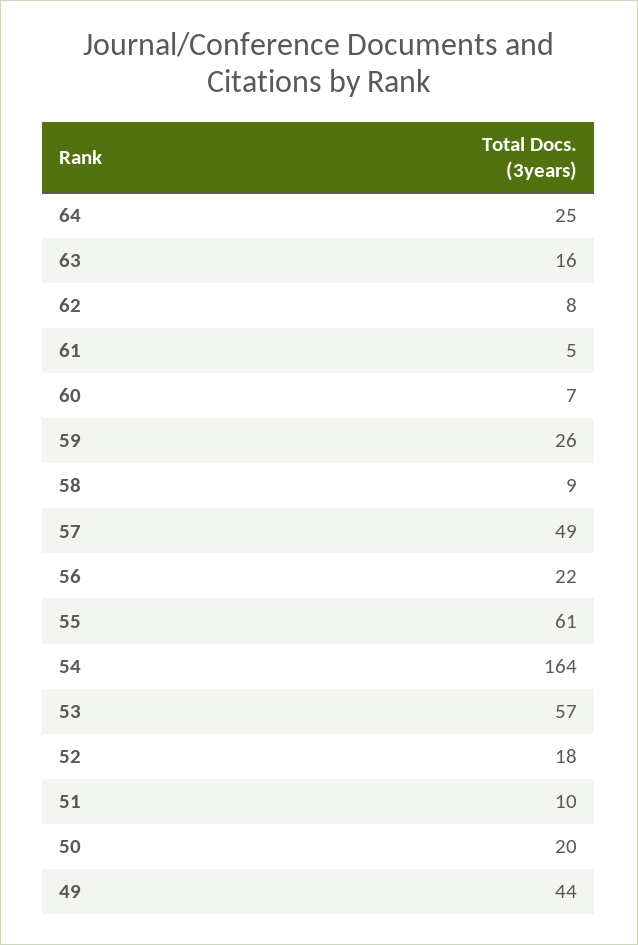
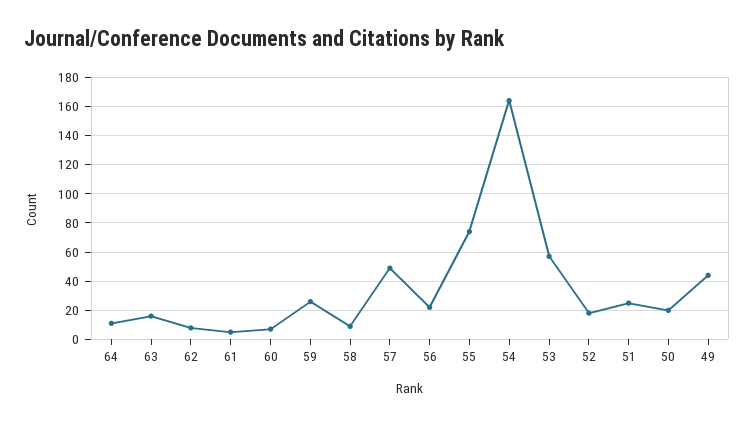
64: 25 -> 10
55: 61 -> 75
51: 10 -> 25

